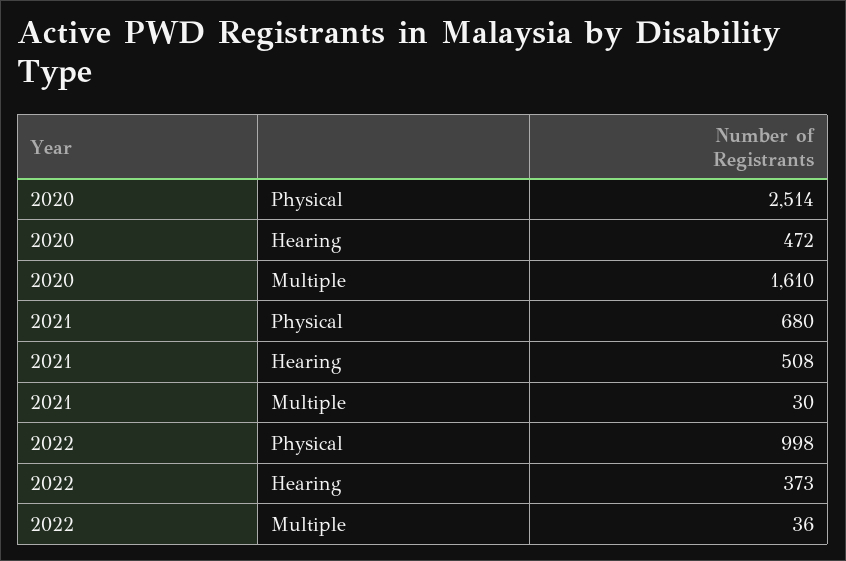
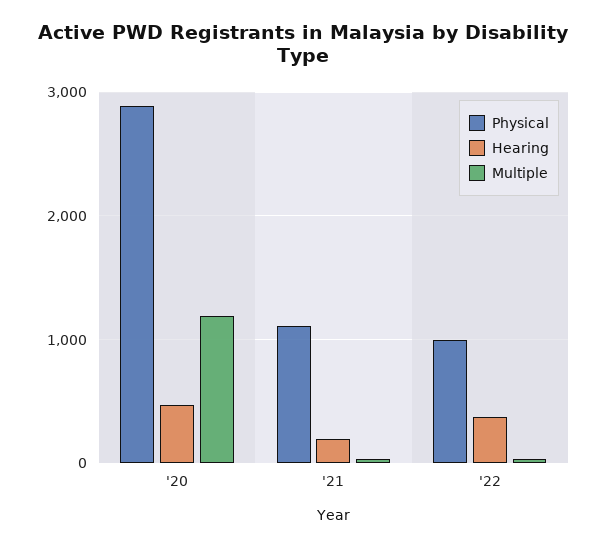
Physical, 2020: 2514 -> 2900
Multiple, 2020: 1610 -> 1200
Physical, 2021: 680 -> 1100
Hearing, 2021: 508 -> 200

